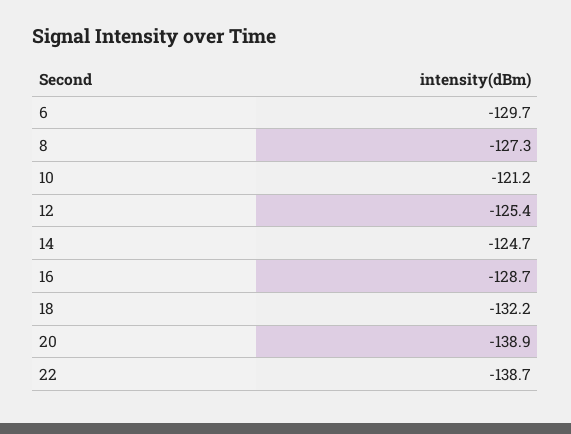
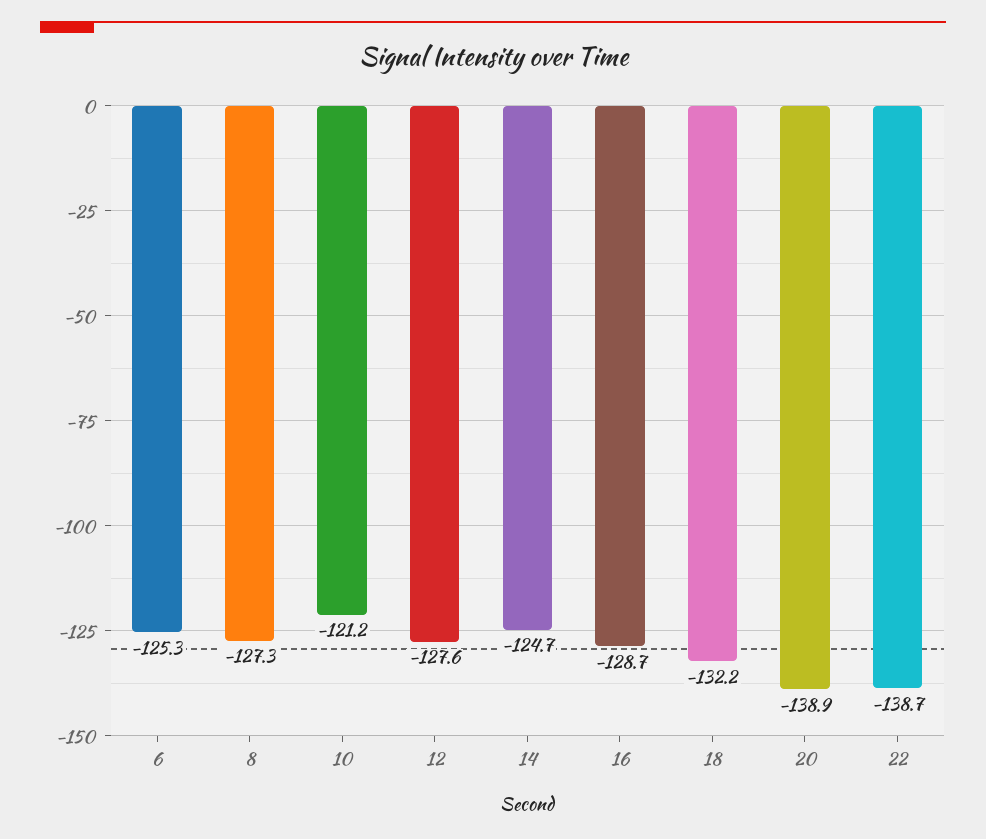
6: -129.7 -> -125.3
12: -125.4 -> -127.6

